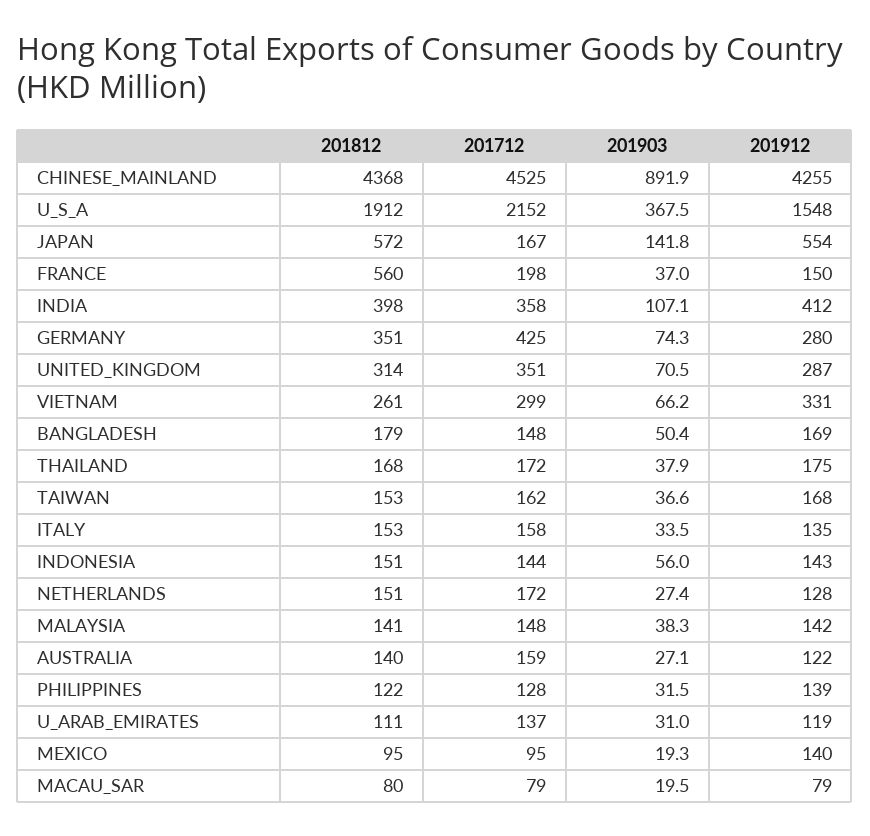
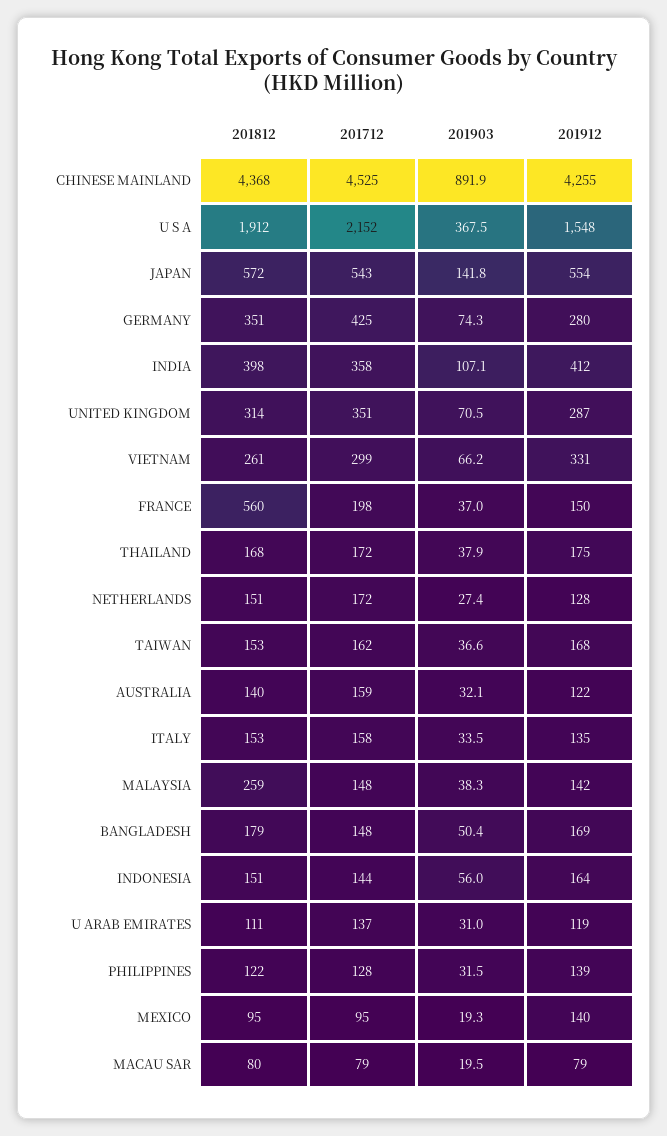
201712, JAPAN: 167 -> 543
201912, INDONESIA: 143 -> 164
201812, MALAYSIA: 141 -> 259
201903, AUSTRALIA: 27.1 -> 32.1

